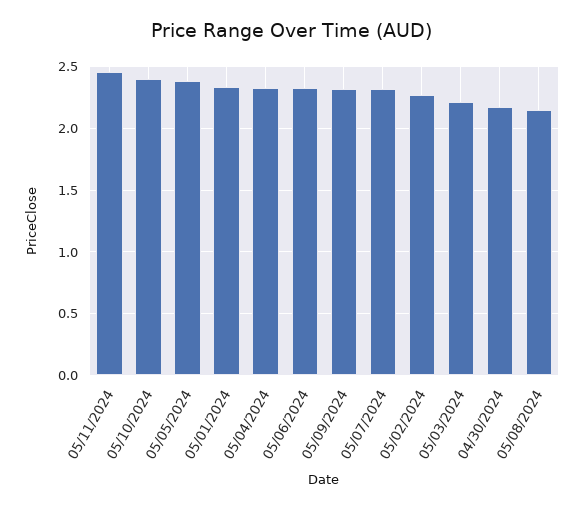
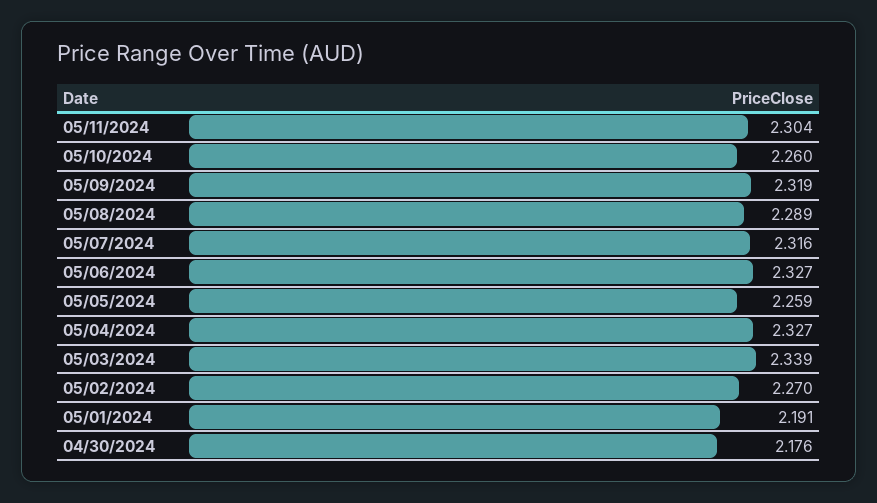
05/11/2024: 2.45 -> 2.304
05/10/2024: 2.4 -> 2.26
05/05/2024: 2.4 -> 2.259
05/01/2024: 2.35 -> 2.191
05/03/2024: 2.2 -> 2.339
05/08/2024: 2.15 -> 2.289

